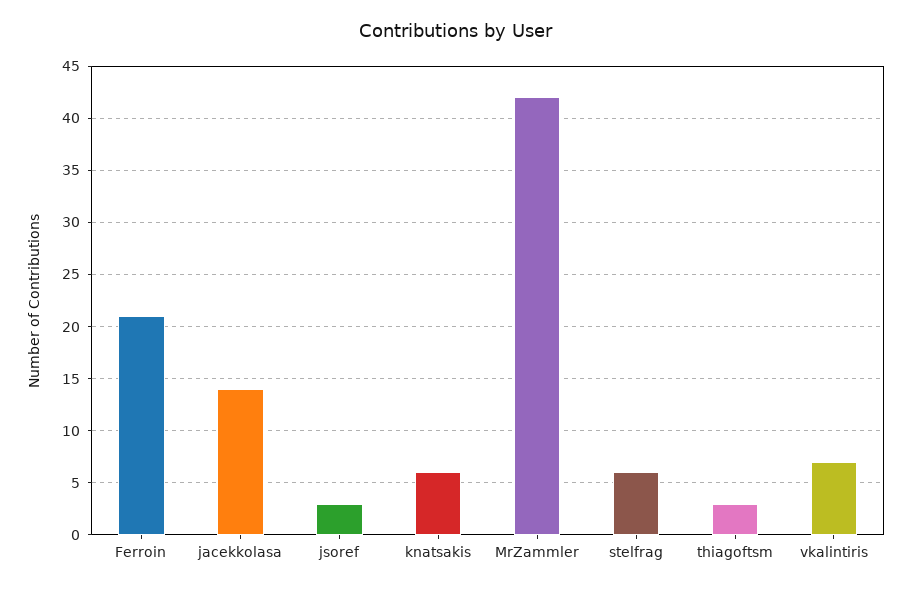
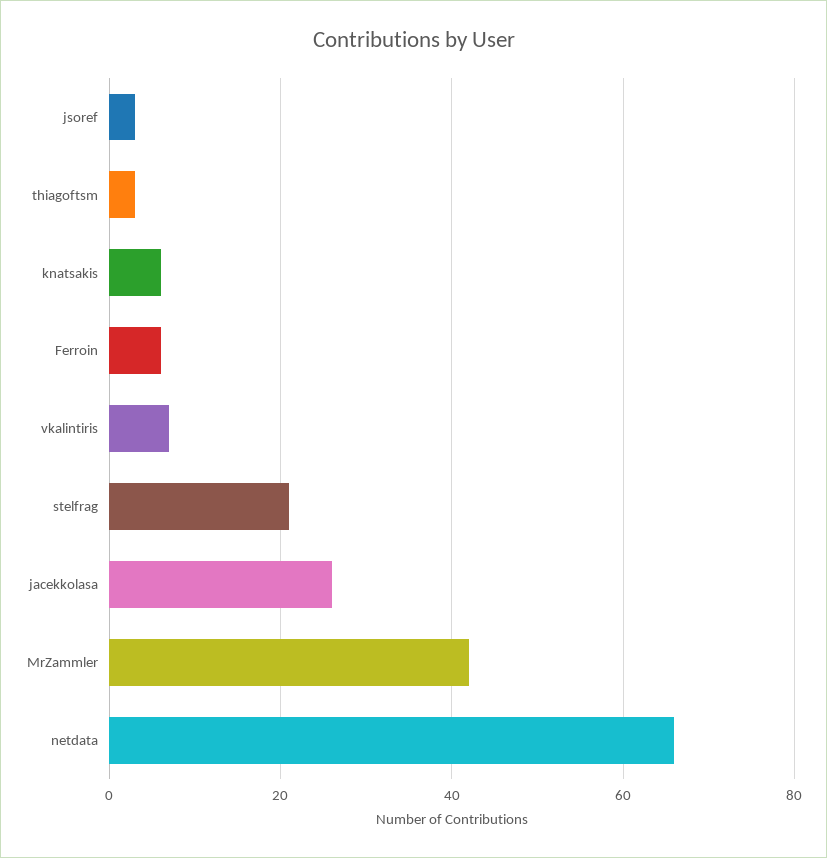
Ferroin: 21 -> 5
jacekkolasa: 14 -> 25
stelfrag: 6 -> 20
netdata: none -> 65

